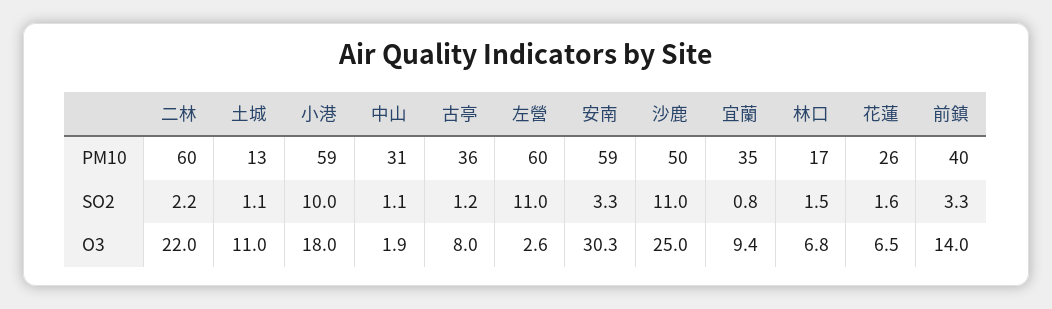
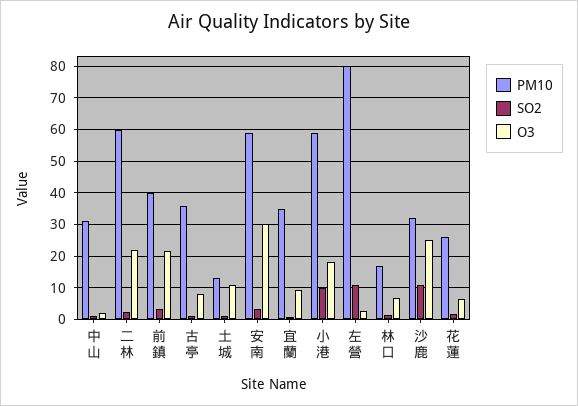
PM10, 左營: 60 -> 80
PM10, 沙鹿: 50 -> 32
O3, 前鎮: 14 -> 22

